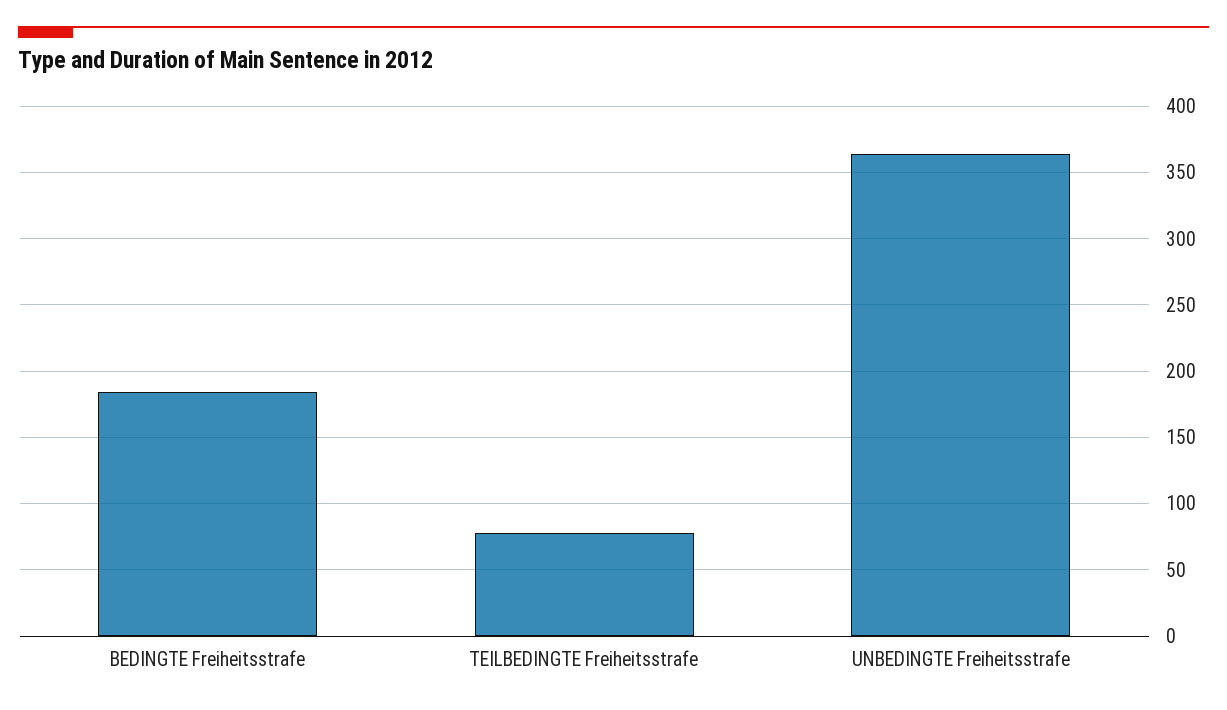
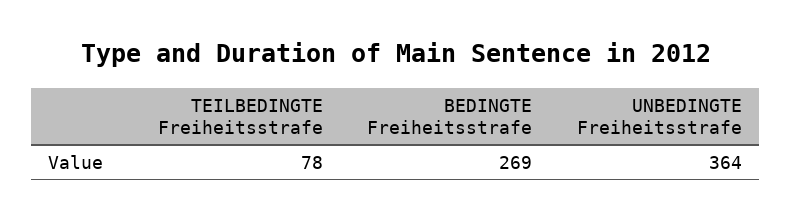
BEDINGTE Freiheitsstrafe: 185 -> 269

